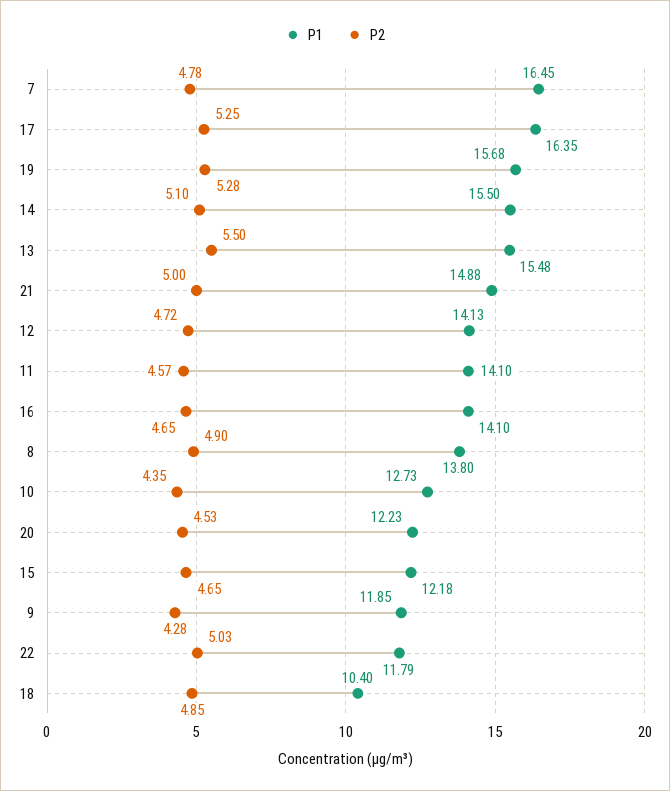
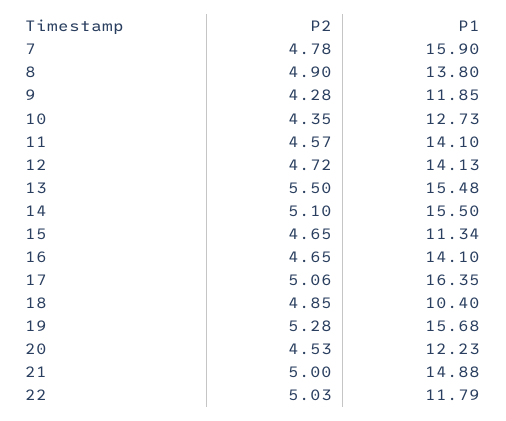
P1, 7: 16.45 -> 15.9
P2, 17: 5.25 -> 5.06
P1, 15: 12.18 -> 11.34

